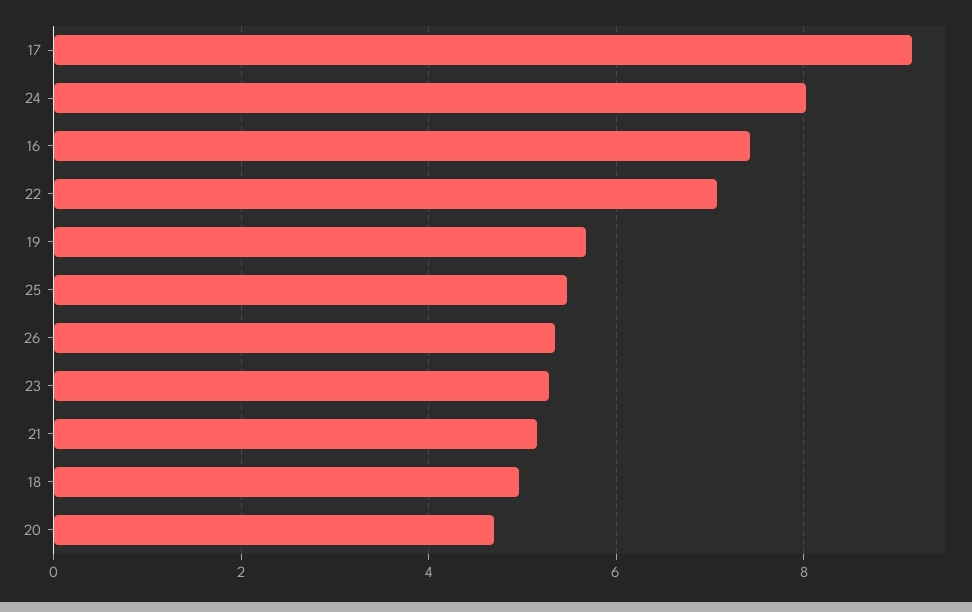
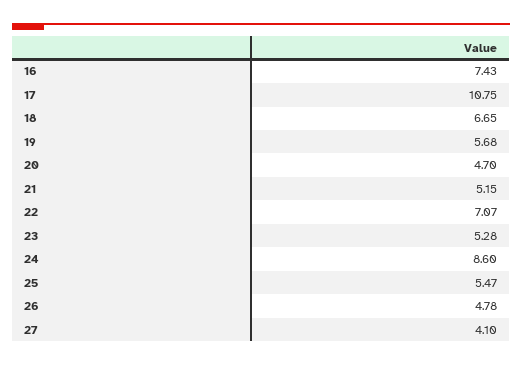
17: 9.2 -> 10.75
24: 8 -> 8.6
26: 5.4 -> 4.78
18: 5 -> 6.65
27: none -> 4.1

